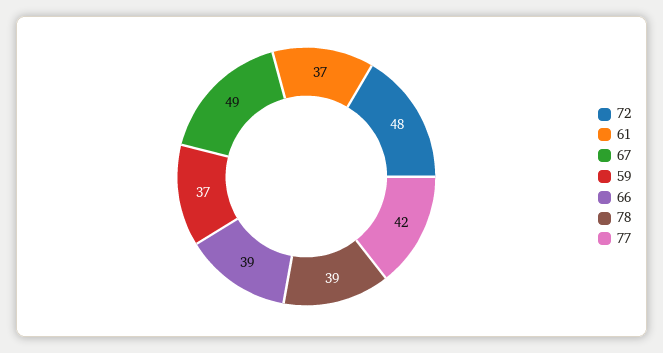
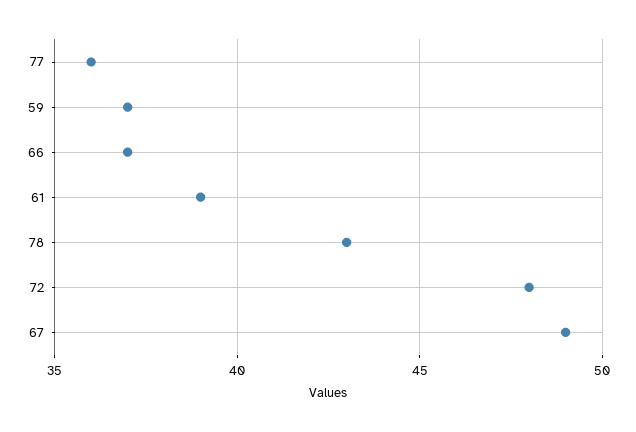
61: 37 -> 39
66: 39 -> 37
78: 39 -> 43
77: 42 -> 36

